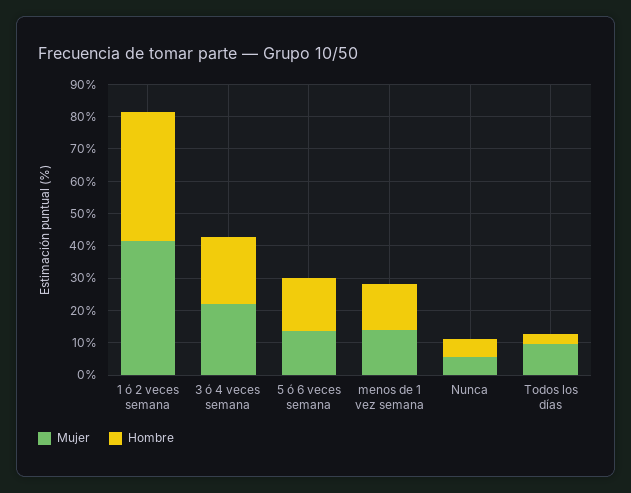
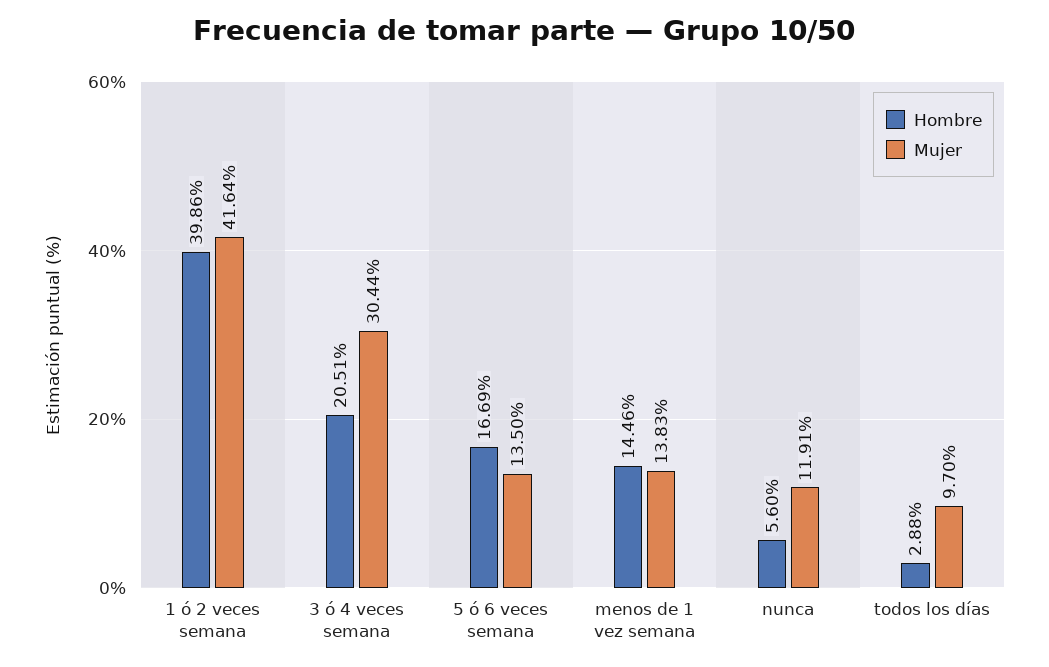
Mujer, 3 ó 4 veces semana: 22.5 -> 30.44
Mujer, Nunca: 5 -> 11.91

